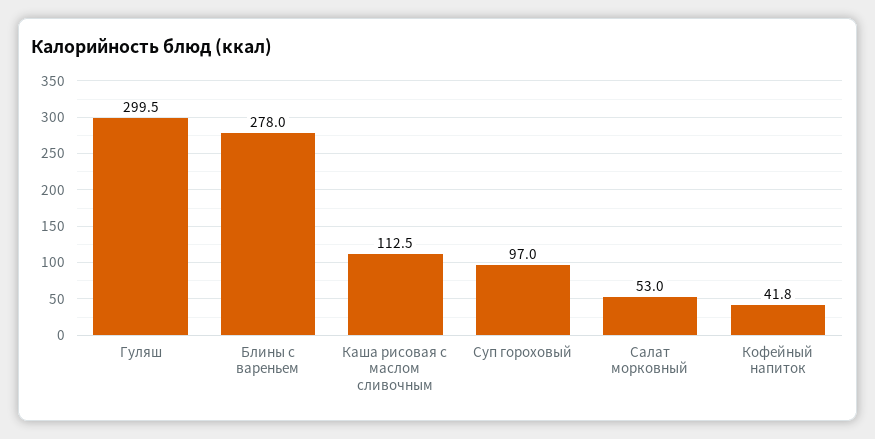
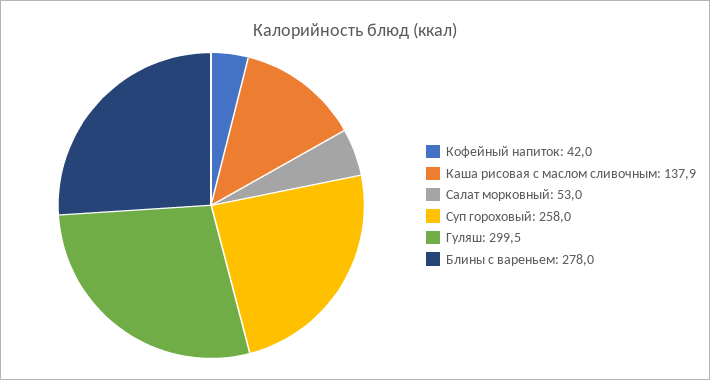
Каша рисовая с маслом сливочным: 112.5 -> 137.9
Суп гороховый: 97 -> 258
Кофейный напиток: 41.8 -> 42

